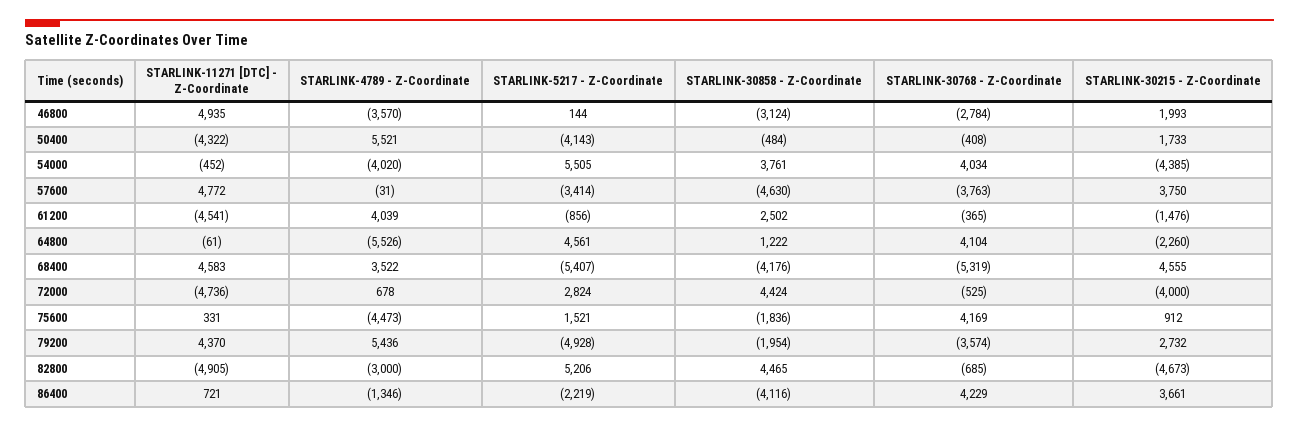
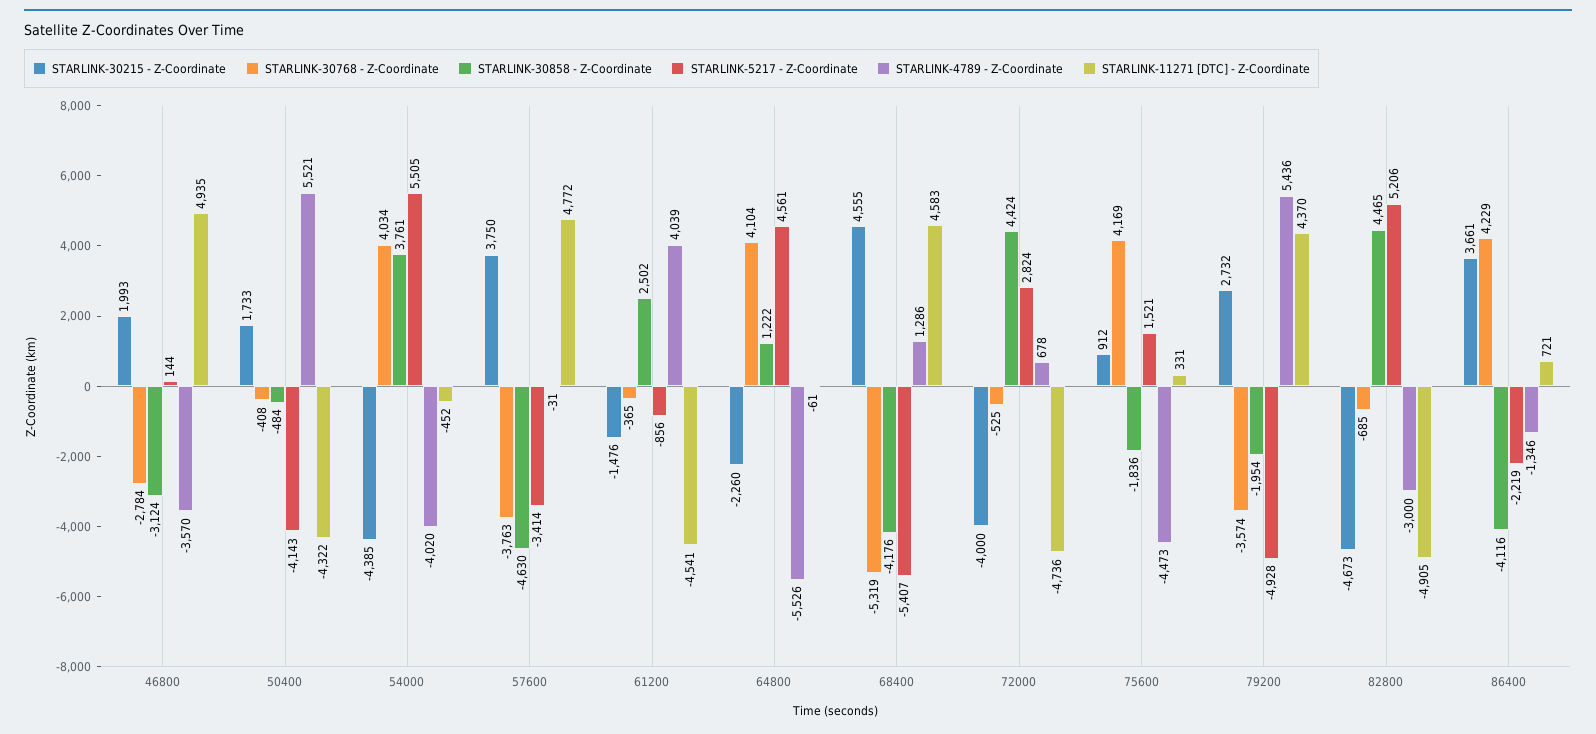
STARLINK-4789 - Z-Coordinate, 68400: 3522 -> 1286

